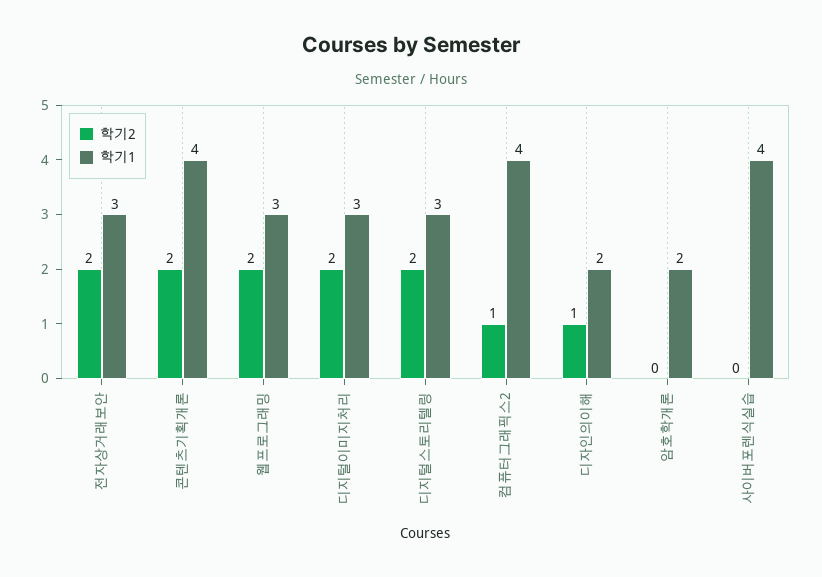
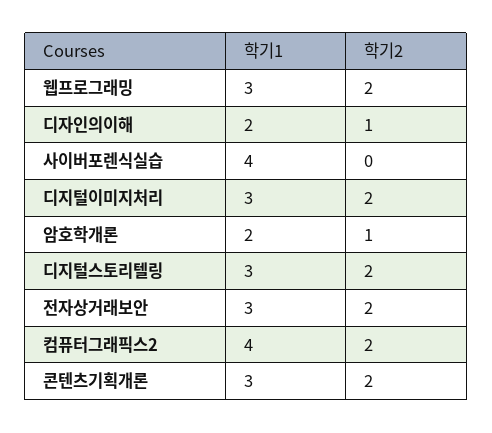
학기1, 콘텐츠기획개론: 4 -> 3
학기2, 컴퓨터그래픽스2: 1 -> 2
학기2, 암호학개론: 0 -> 1

